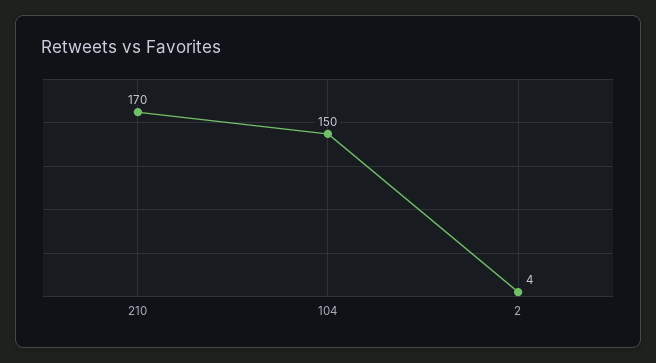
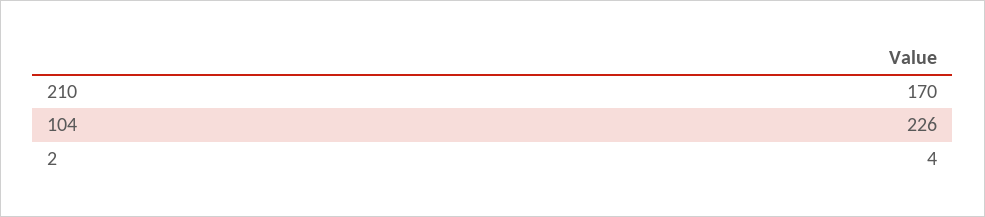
104: 150 -> 226

